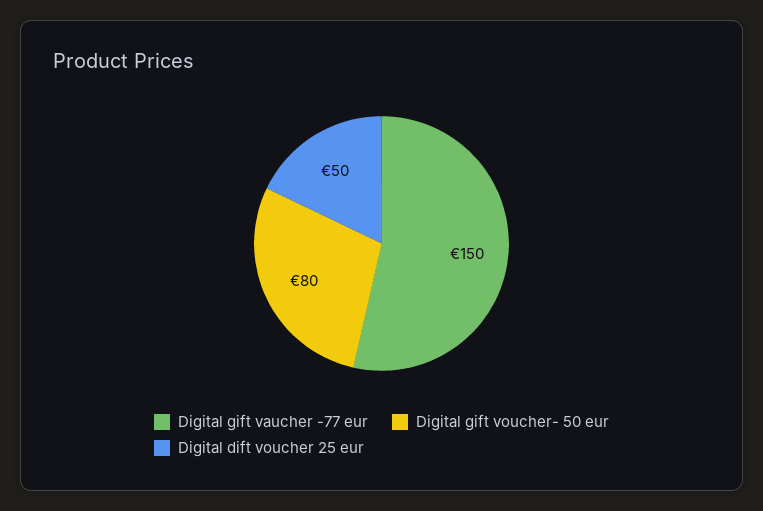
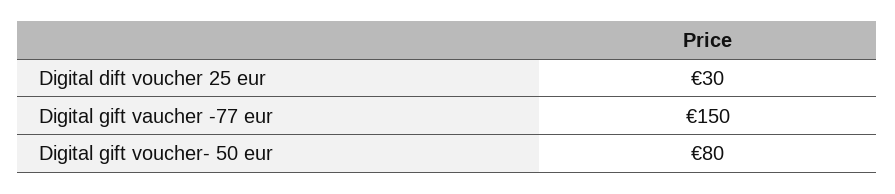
Digital dift voucher 25 eur: 50 -> 30

